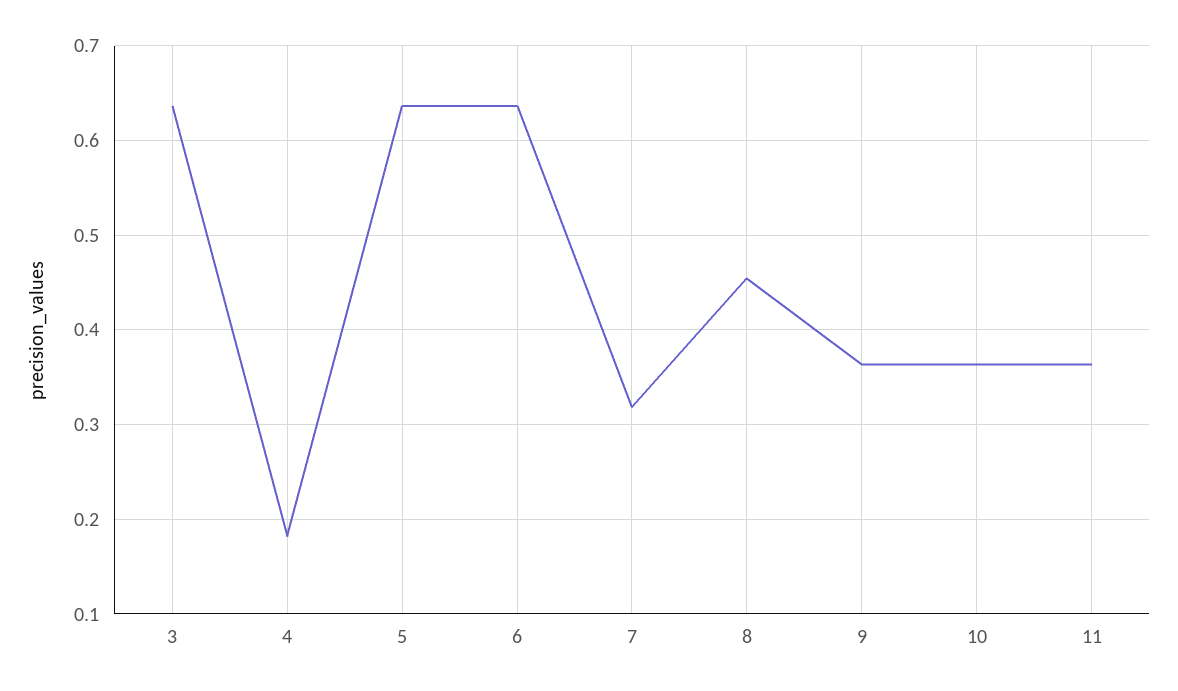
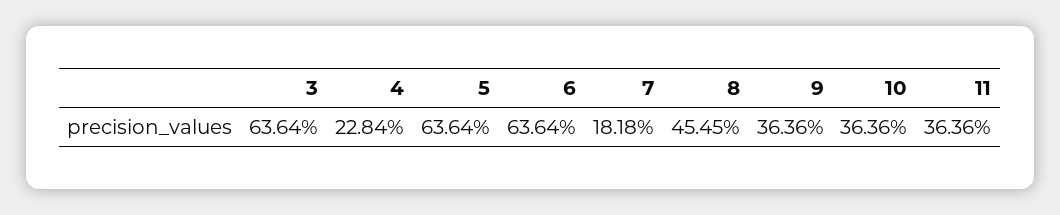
4: 0.18 -> 0.2284
7: 0.32 -> 0.1818

